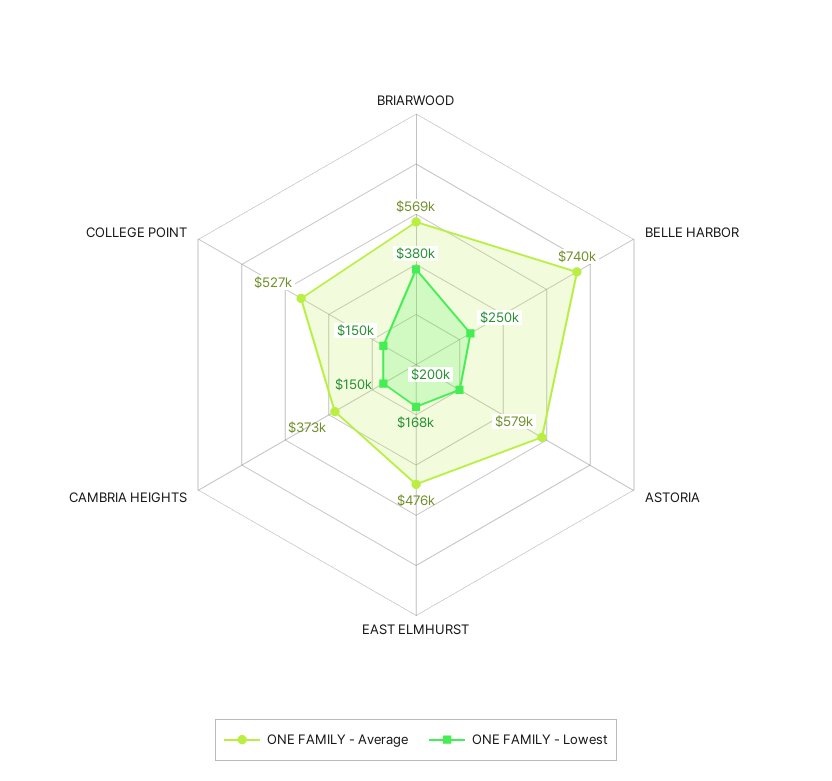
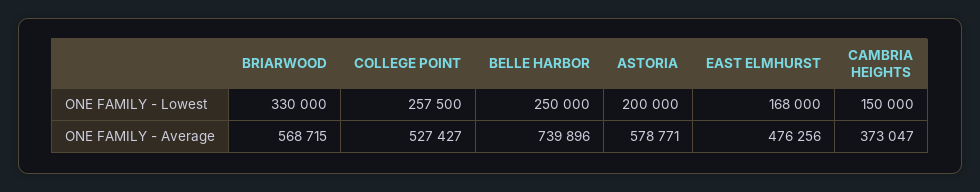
ONE FAMILY - Lowest, BRIARWOOD: 380000 -> 330000
ONE FAMILY - Lowest, COLLEGE POINT: 150000 -> 257500

